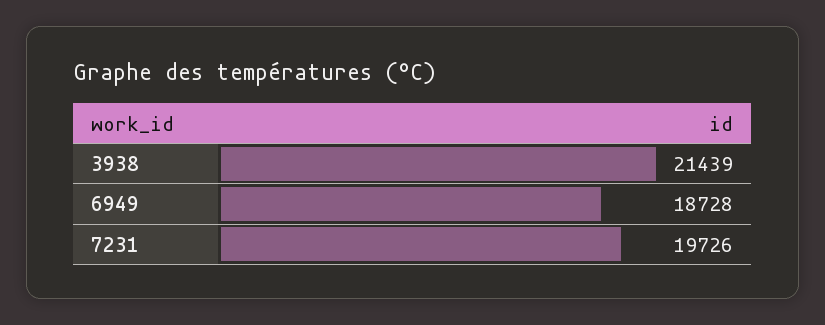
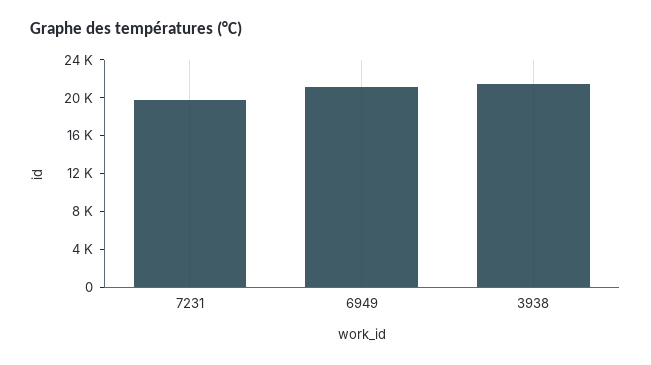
6949: 18728 -> 21000

